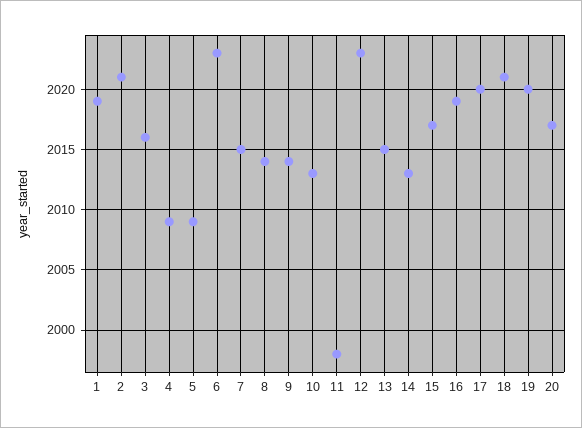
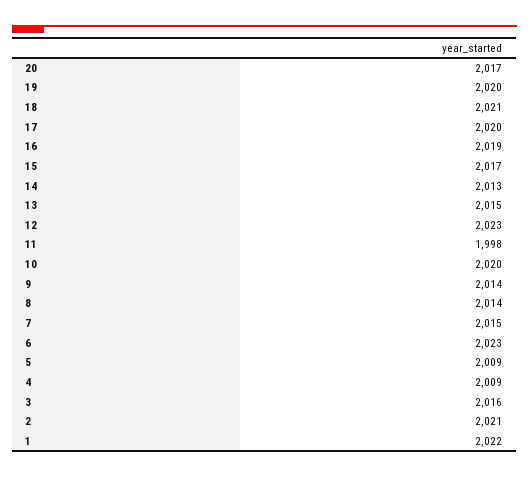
1: 2019 -> 2022
10: 2013 -> 2020

